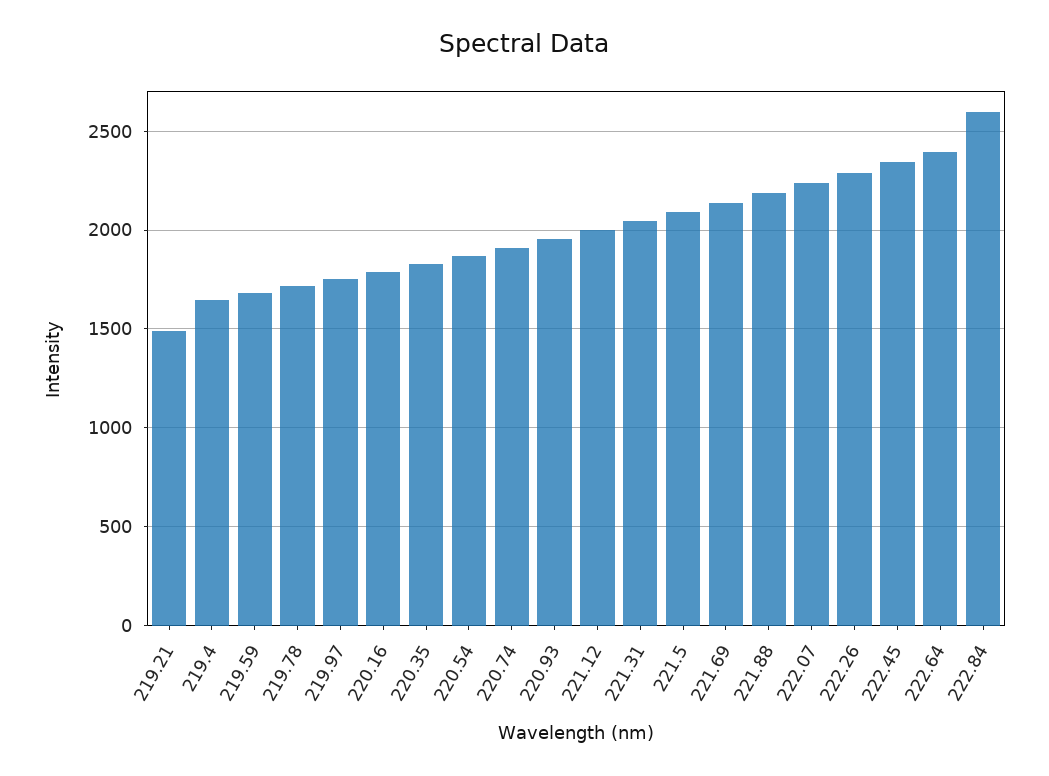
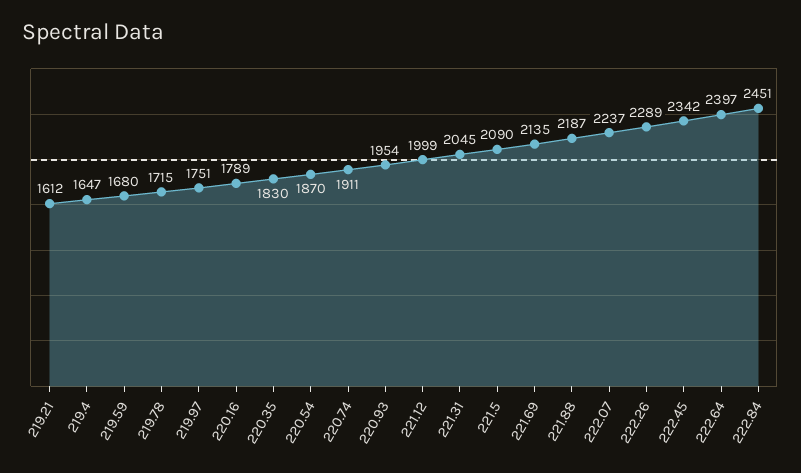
219.21: 1500 -> 1612
222.84: 2600 -> 2451

